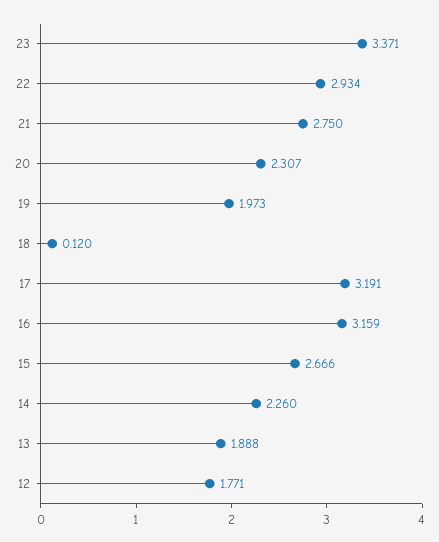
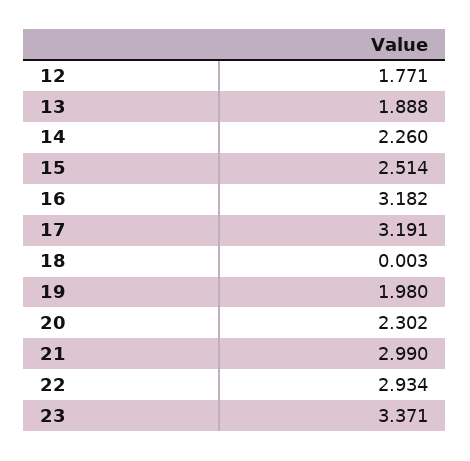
21: 2.75 -> 2.99
20: 2.307 -> 2.302
19: 1.973 -> 1.98
18: 0.12 -> 0.003
16: 3.159 -> 3.182
15: 2.666 -> 2.514

